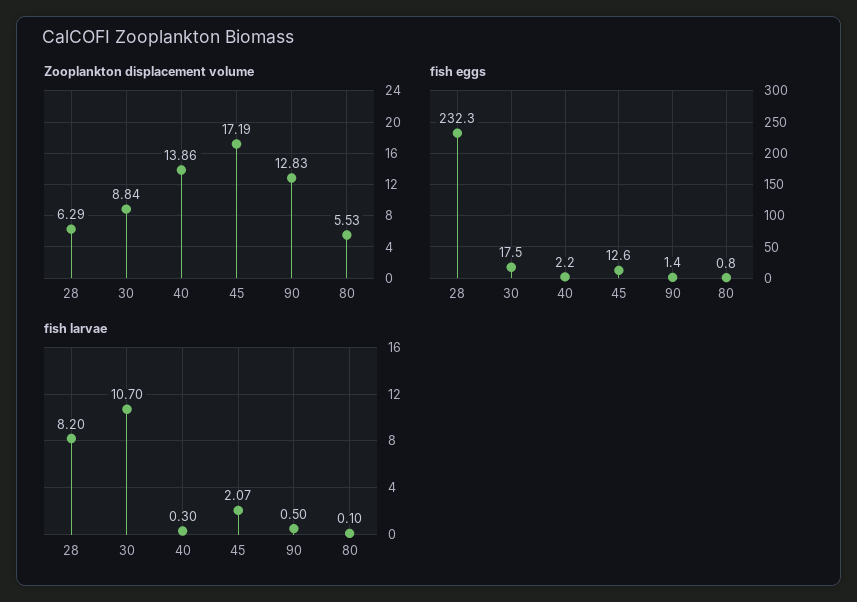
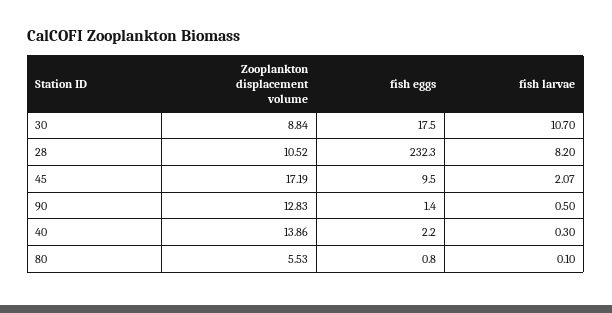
Zooplankton displacement volume, 28: 6.29 -> 10.52
fish eggs, 45: 12.6 -> 9.5

